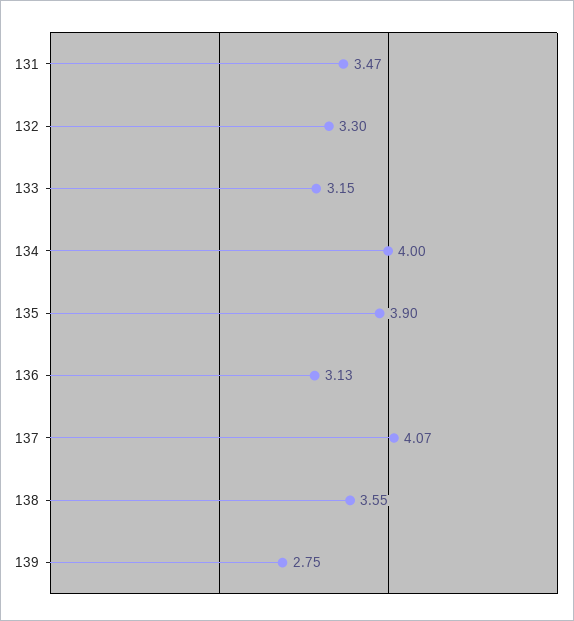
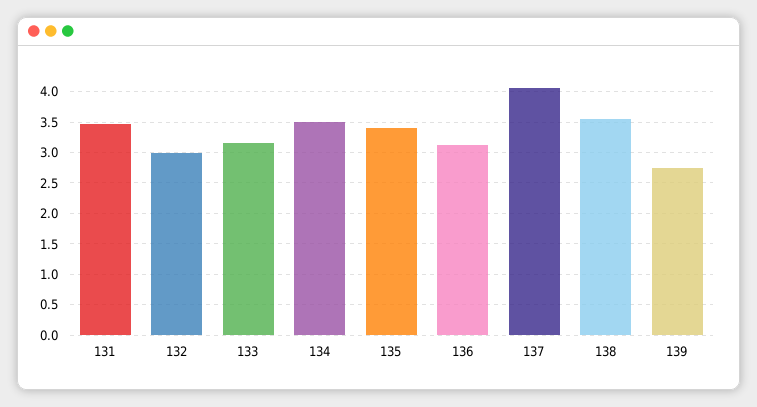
132: 3.3 -> 3
134: 4 -> 3.5
135: 3.9 -> 3.4

